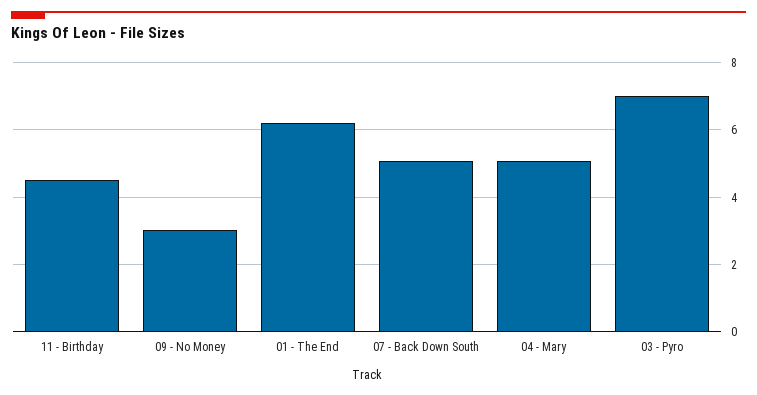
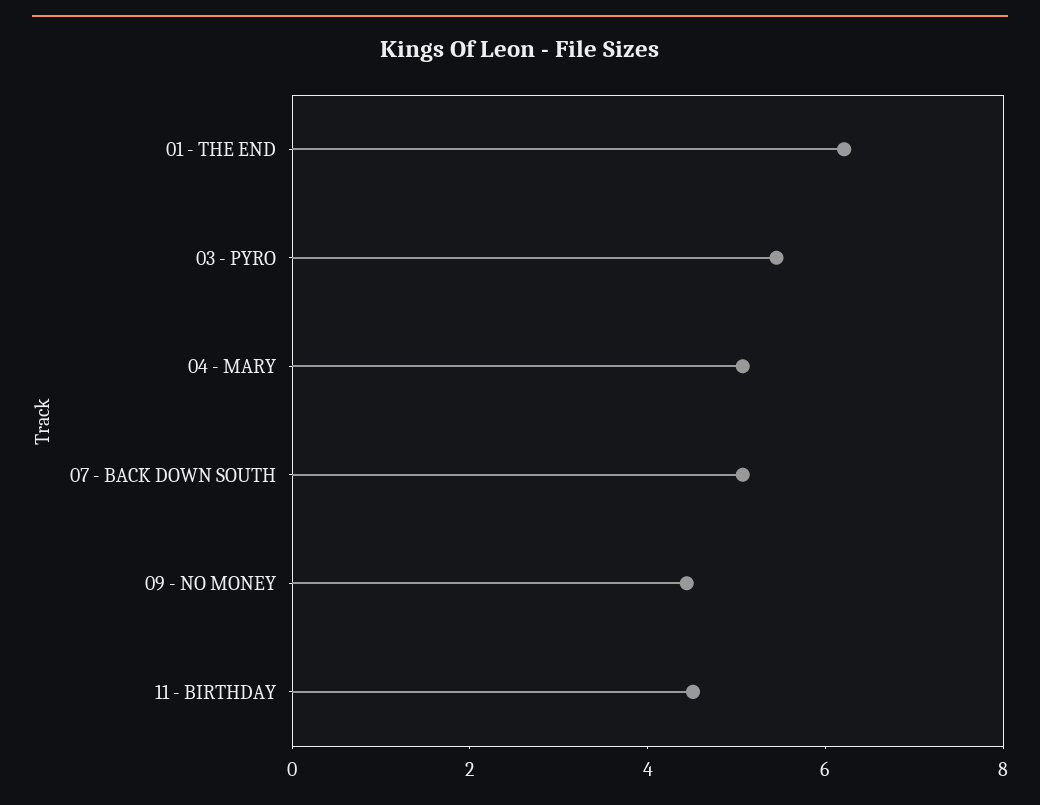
09 - No Money: 3 -> 4.5
03 - Pyro: 7 -> 5.5

